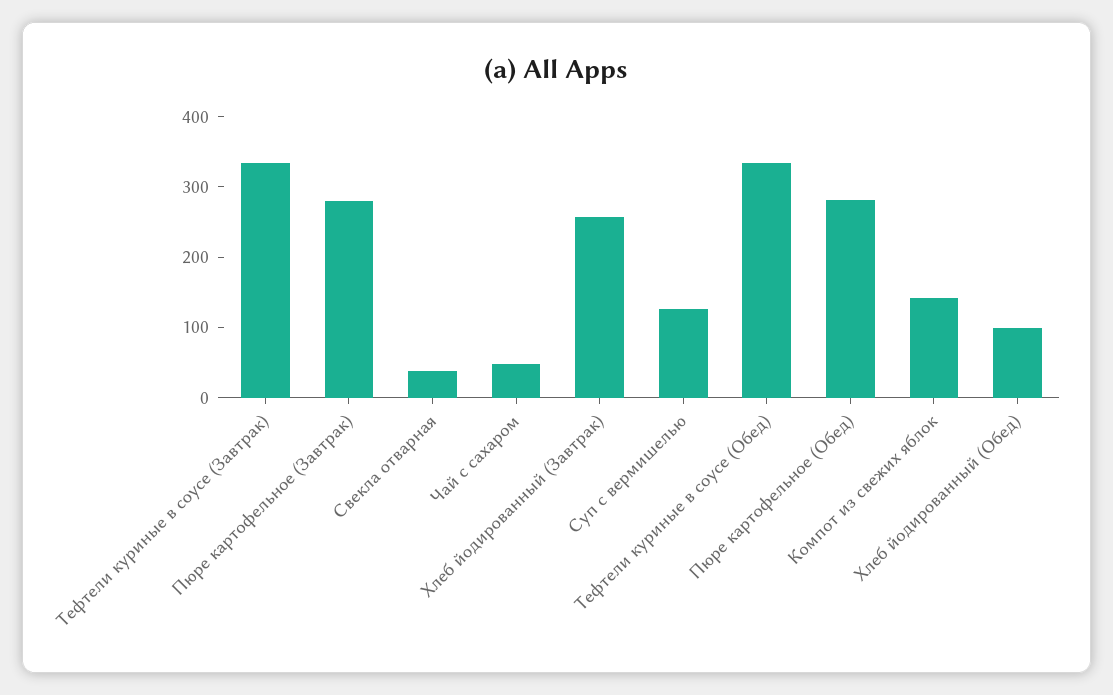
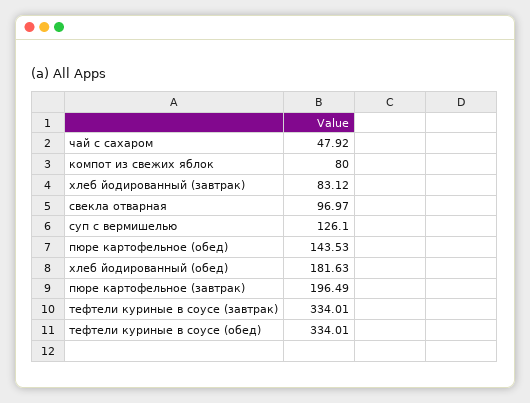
Пюре картофельное (Завтрак): 280 -> 196.49
Свекла отварная: 40 -> 96.97
Хлеб йодированный (Завтрак): 260 -> 83.12
Пюре картофельное (Обед): 280 -> 143.53
Компот из свежих яблок: 140 -> 80
Хлеб йодированный (Обед): 100 -> 181.63

